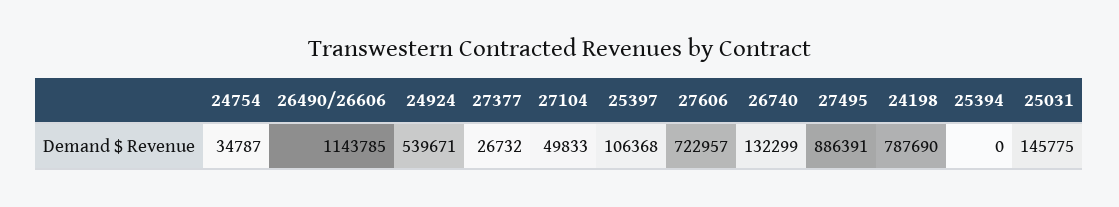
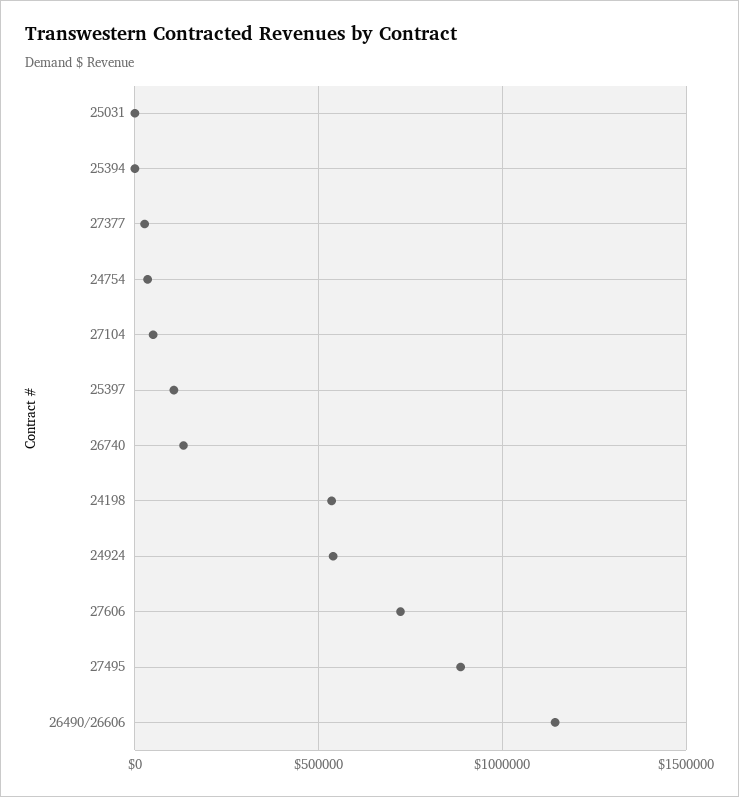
24198: 787690 -> 550000
25031: 145775 -> 0

